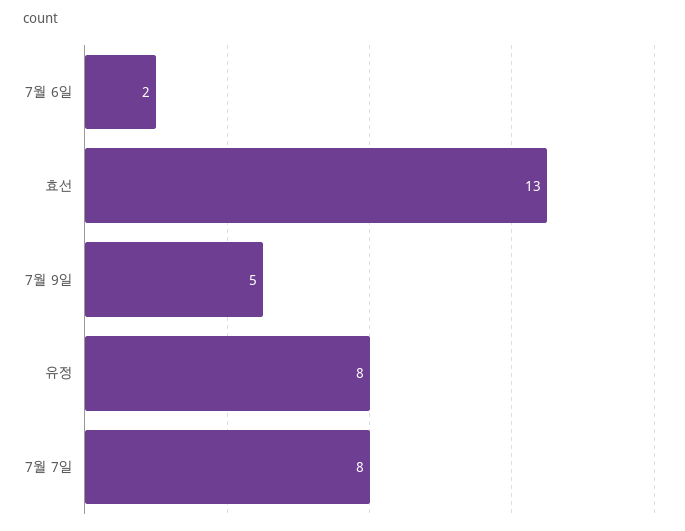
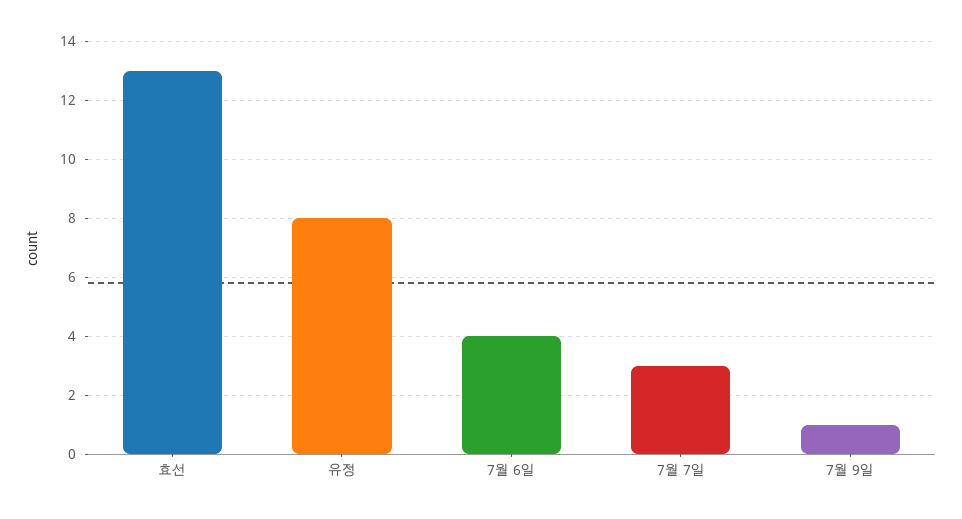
7월 6일: 2 -> 4
7월 9일: 5 -> 1
7월 7일: 8 -> 3

